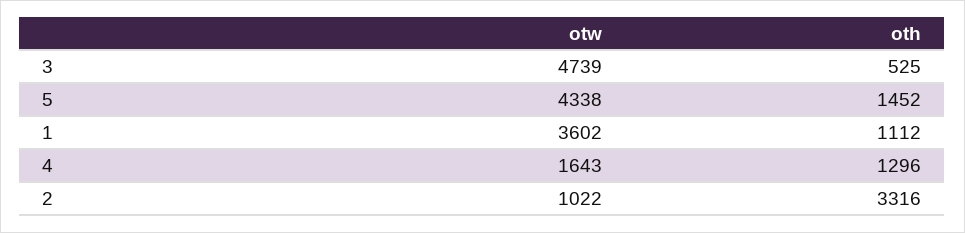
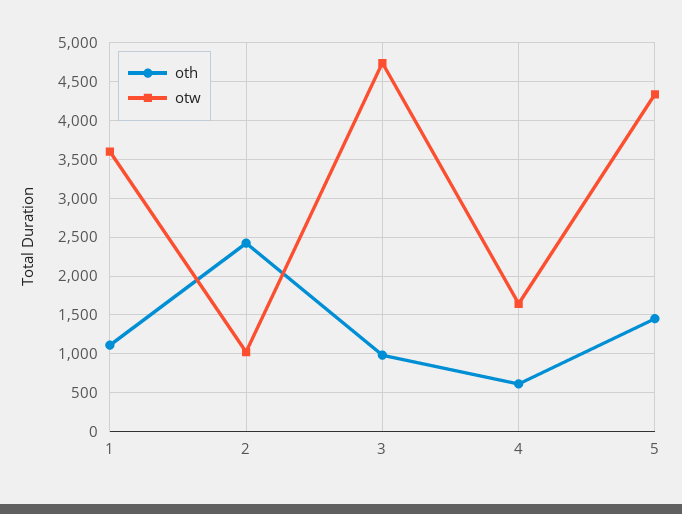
oth, 3: 525 -> 1000
oth, 4: 1296 -> 600
oth, 2: 3316 -> 2400

